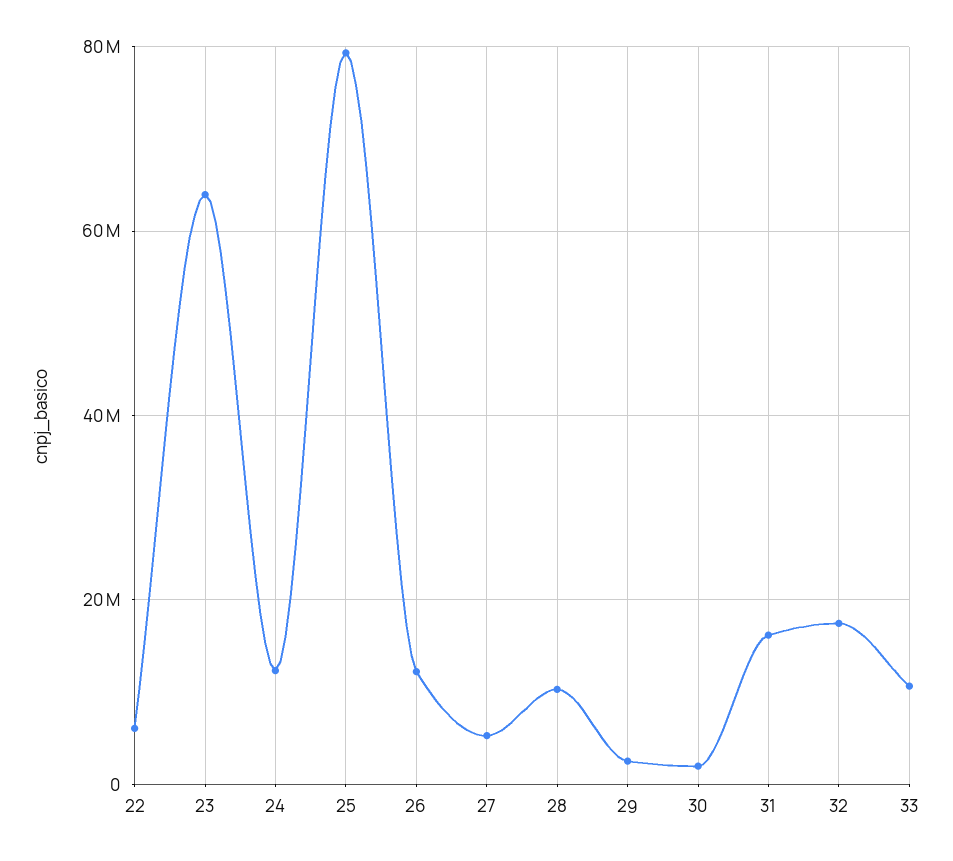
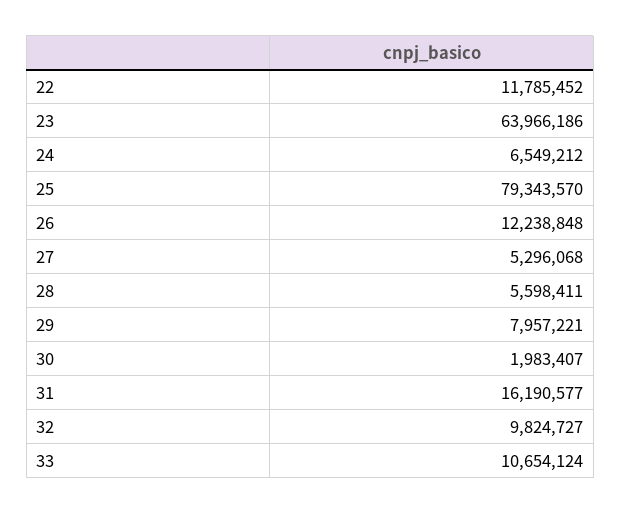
22: 6000000 -> 11785452
24: 12000000 -> 6549212
28: 10000000 -> 5598411
29: 2000000 -> 7957221
32: 18000000 -> 9824727

